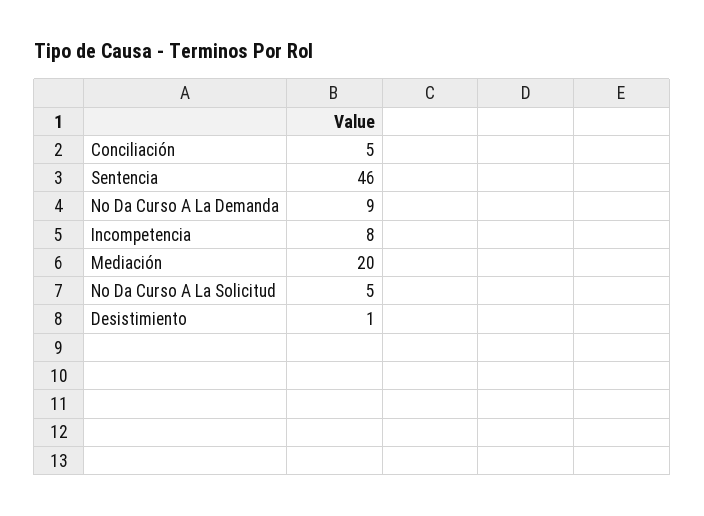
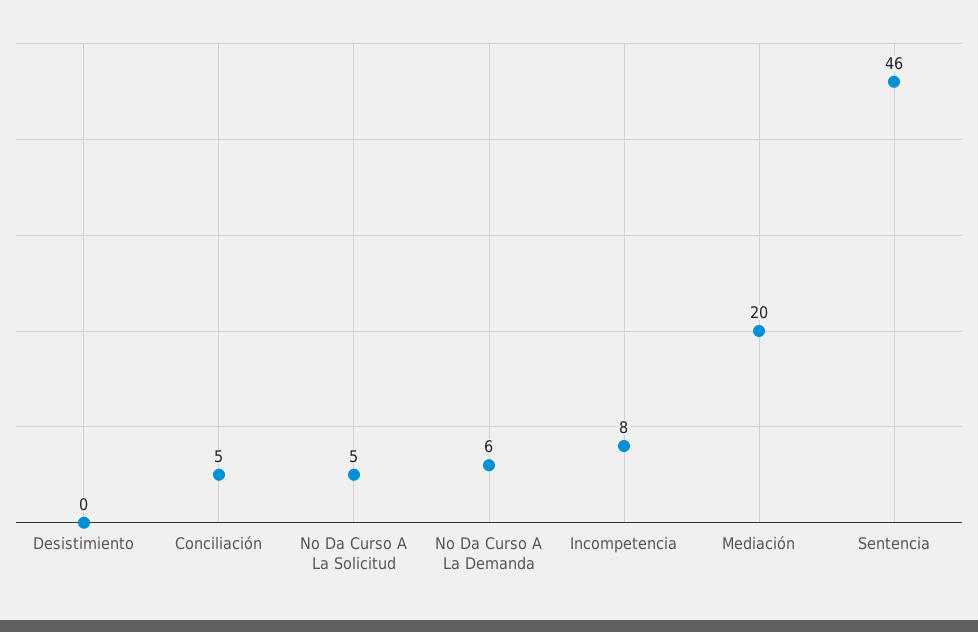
No Da Curso A La Demanda: 9 -> 6
Desistimiento: 1 -> 0

